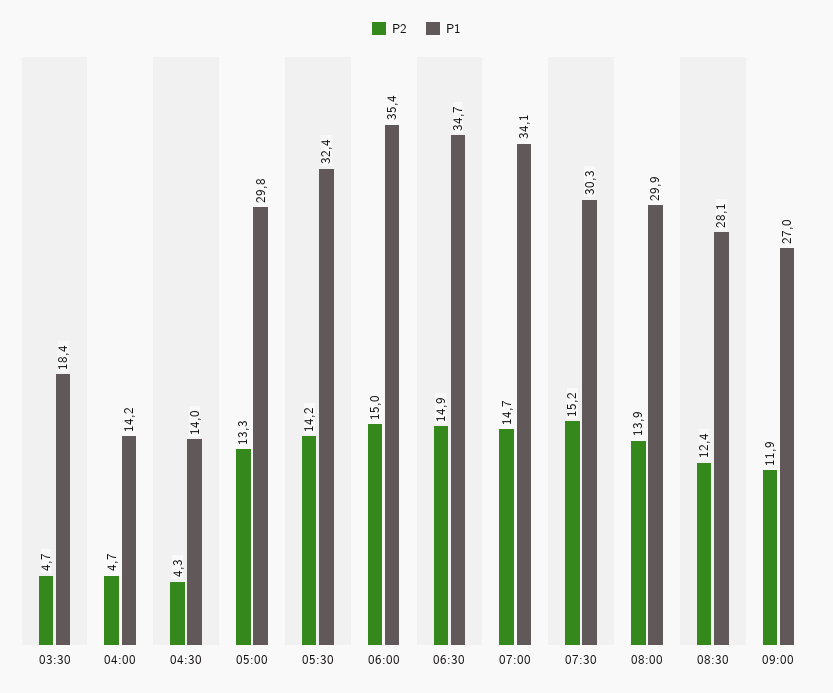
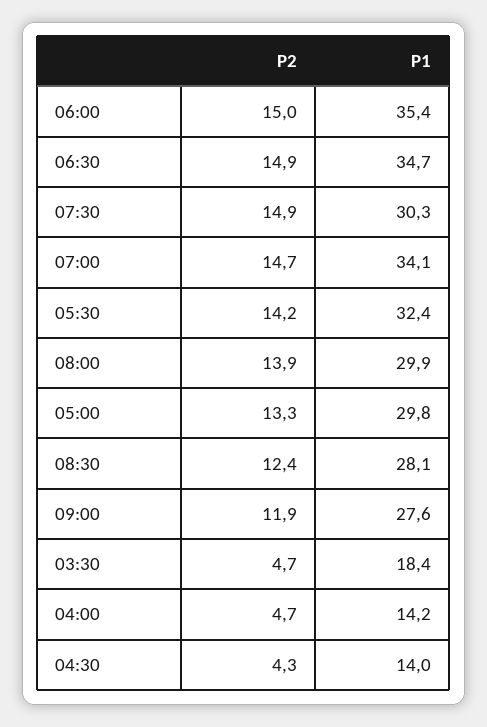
P2, 07:30: 15.2 -> 14.9
P1, 09:00: 27 -> 27.6

